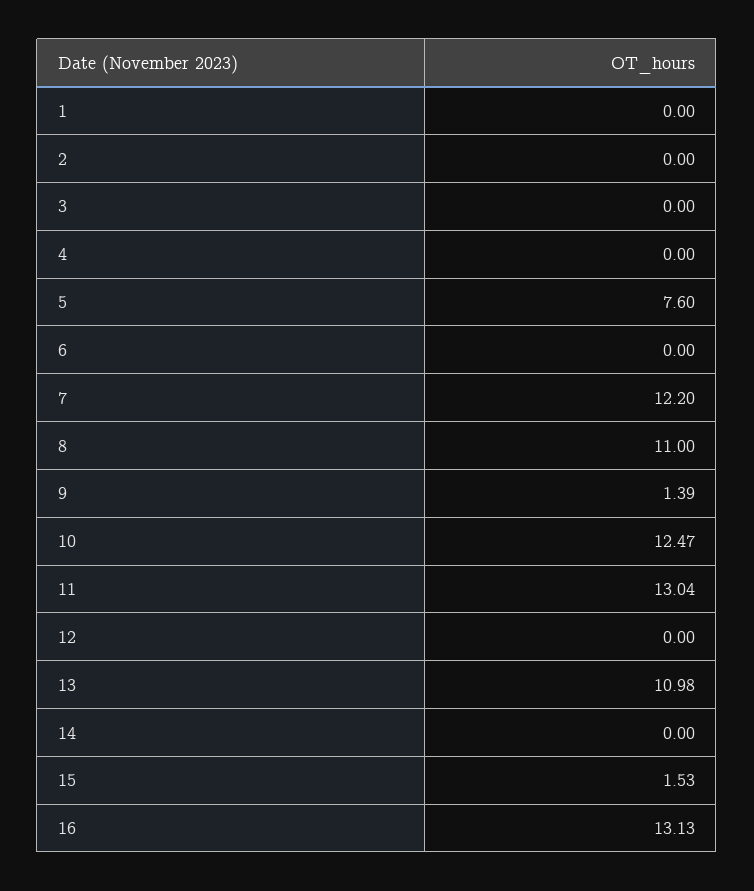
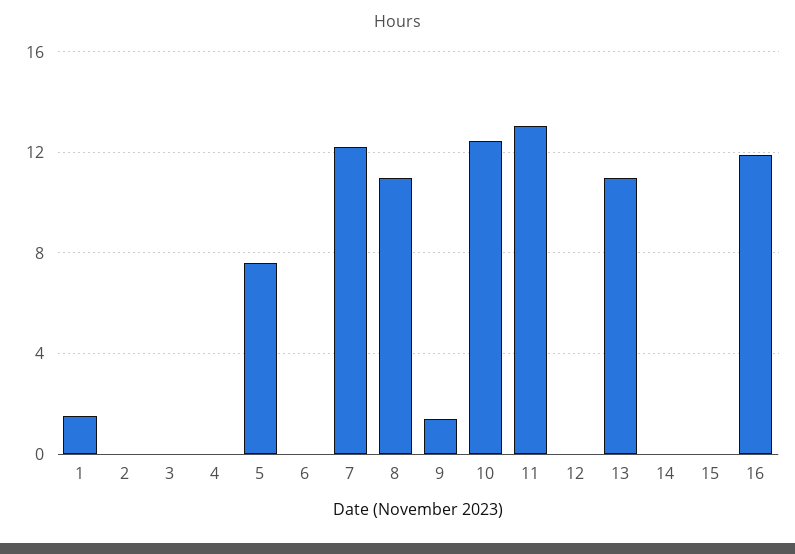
1: 0 -> 1.5
15: 1.53 -> 0
16: 13.13 -> 12

